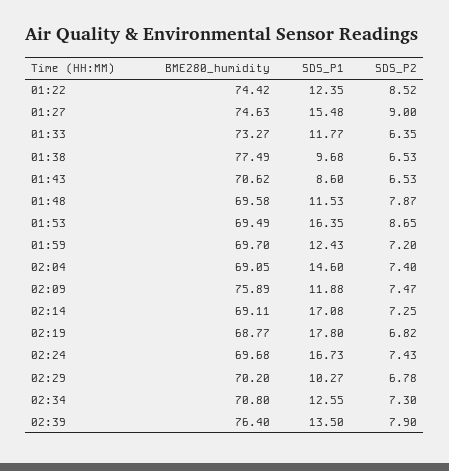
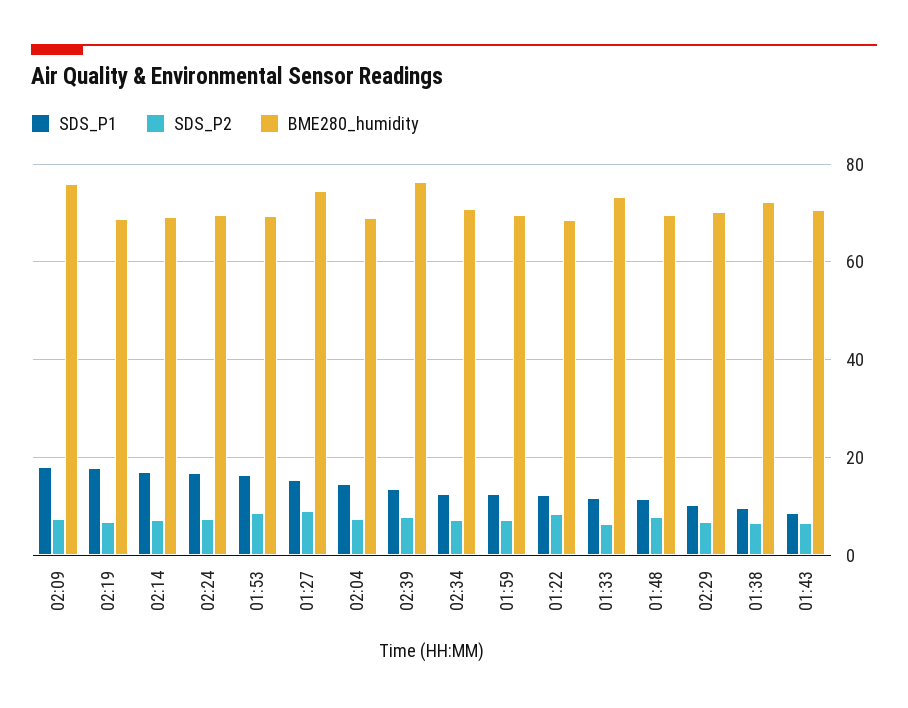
BME280_humidity, 01:22: 74.42 -> 68
BME280_humidity, 01:38: 77.49 -> 72
SDS_P1, 02:09: 11.88 -> 18

